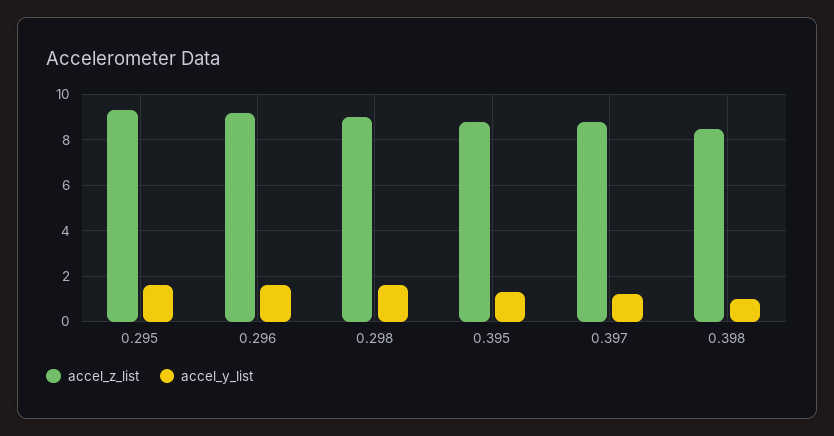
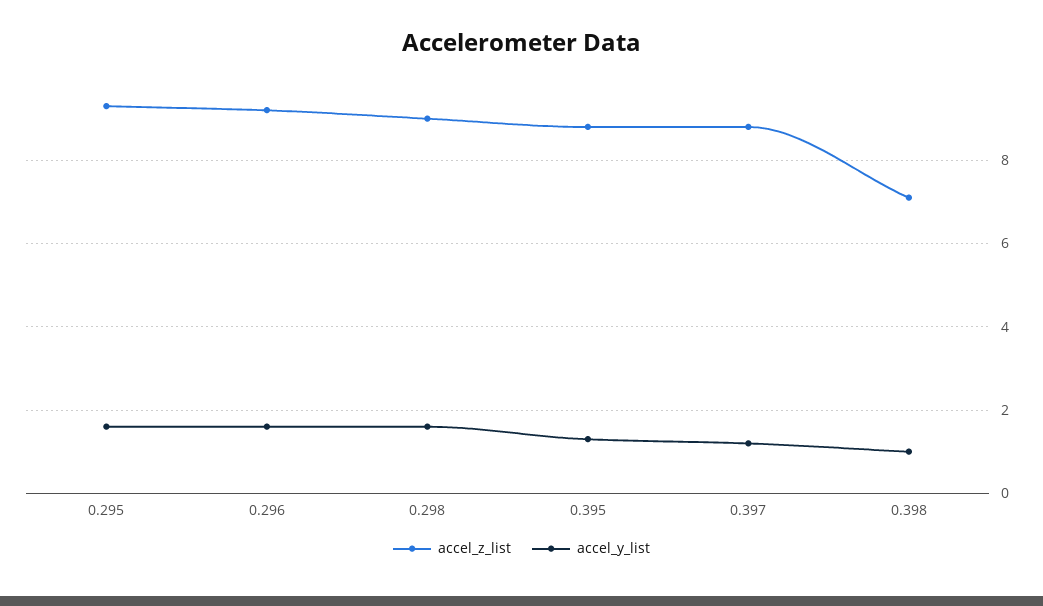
accel_z_list, 0.398: 8.5 -> 7

